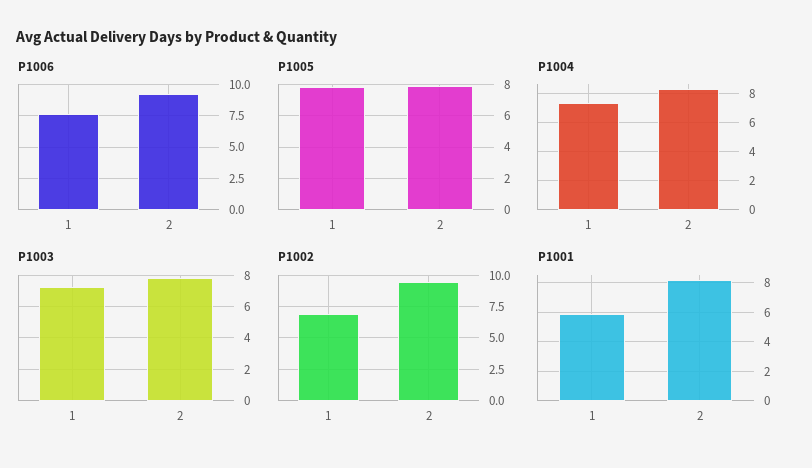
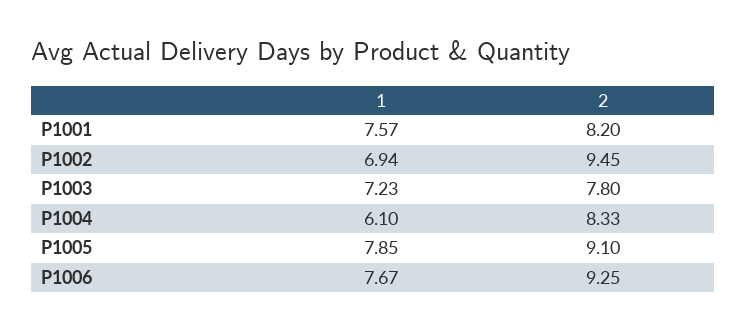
P1005, 2: 8 -> 9.1
P1004, 1: 7.5 -> 6.1
P1001, 1: 6 -> 7.57

